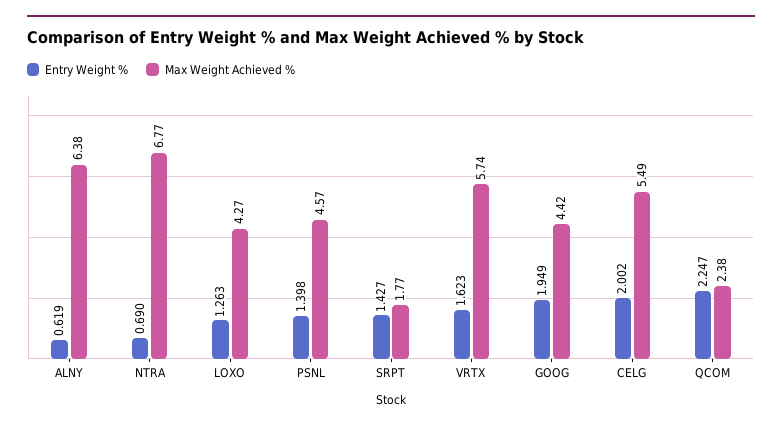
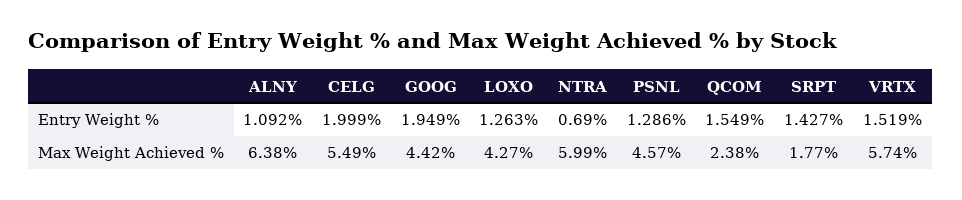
Entry Weight %, ALNY: 0.619 -> 1.092
Max Weight Achieved %, NTRA: 6.77 -> 5.99
Entry Weight %, PSNL: 1.398 -> 1.286
Entry Weight %, VRTX: 1.623 -> 1.519
Entry Weight %, CELG: 2.002 -> 1.999
Entry Weight %, QCOM: 2.247 -> 1.549

